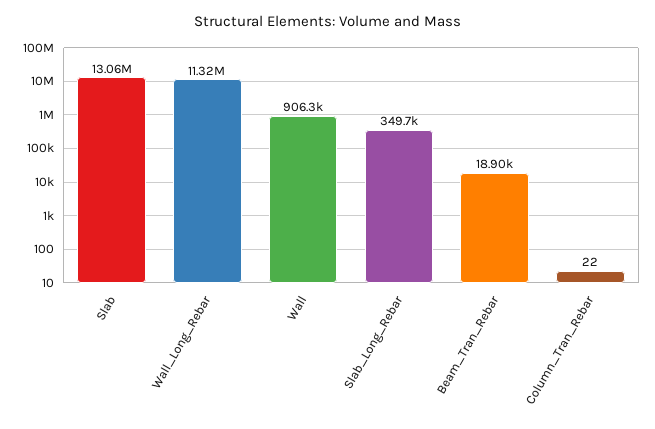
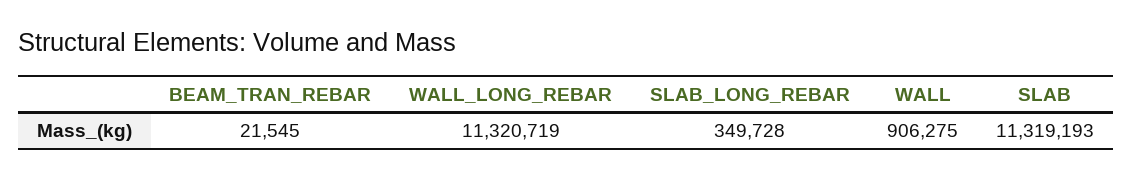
Slab: 13060000 -> 11319193
Beam_Tran_Rebar: 18900 -> 21545
Column_Tran_Rebar: 22 -> none

